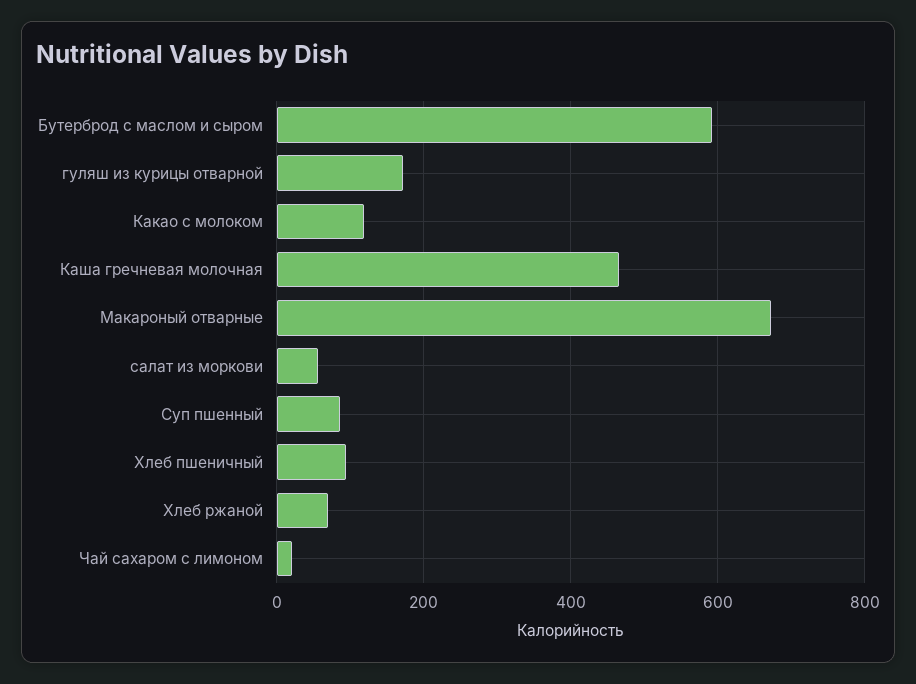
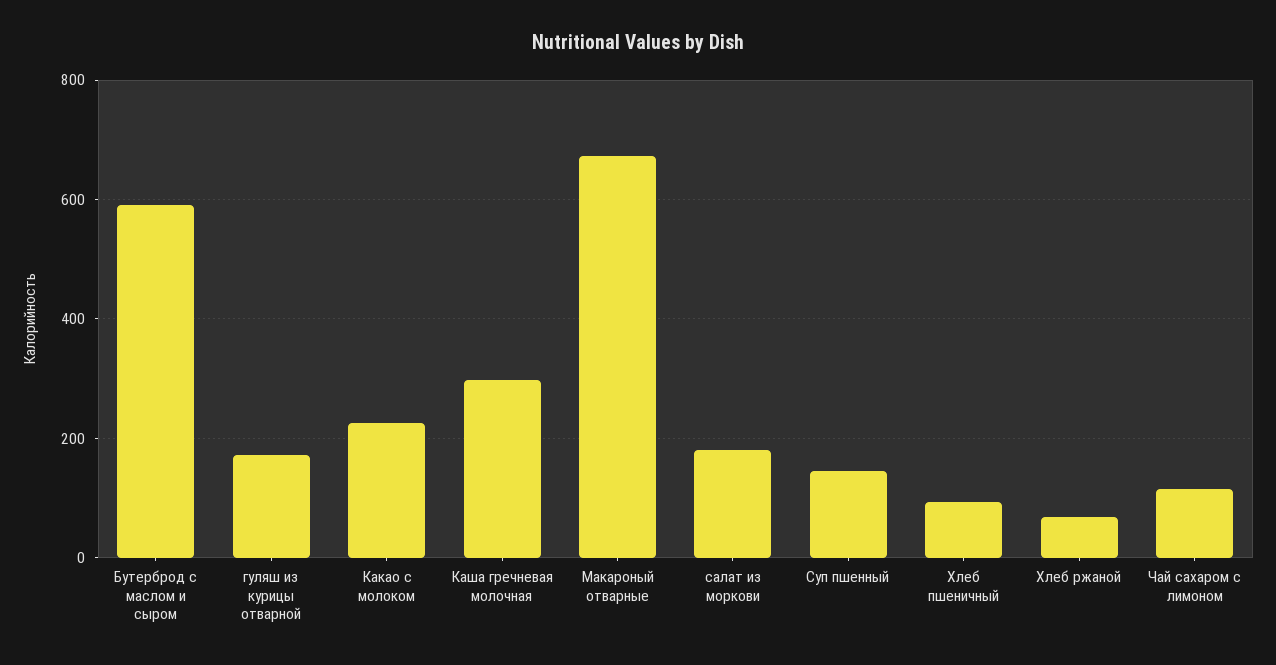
Какао с молоком: 120 -> 220
Каша гречневая молочная: 460 -> 300
салат из моркови: 60 -> 180
Суп пшенный: 80 -> 140
Чай сахаром с лимоном: 20 -> 120

